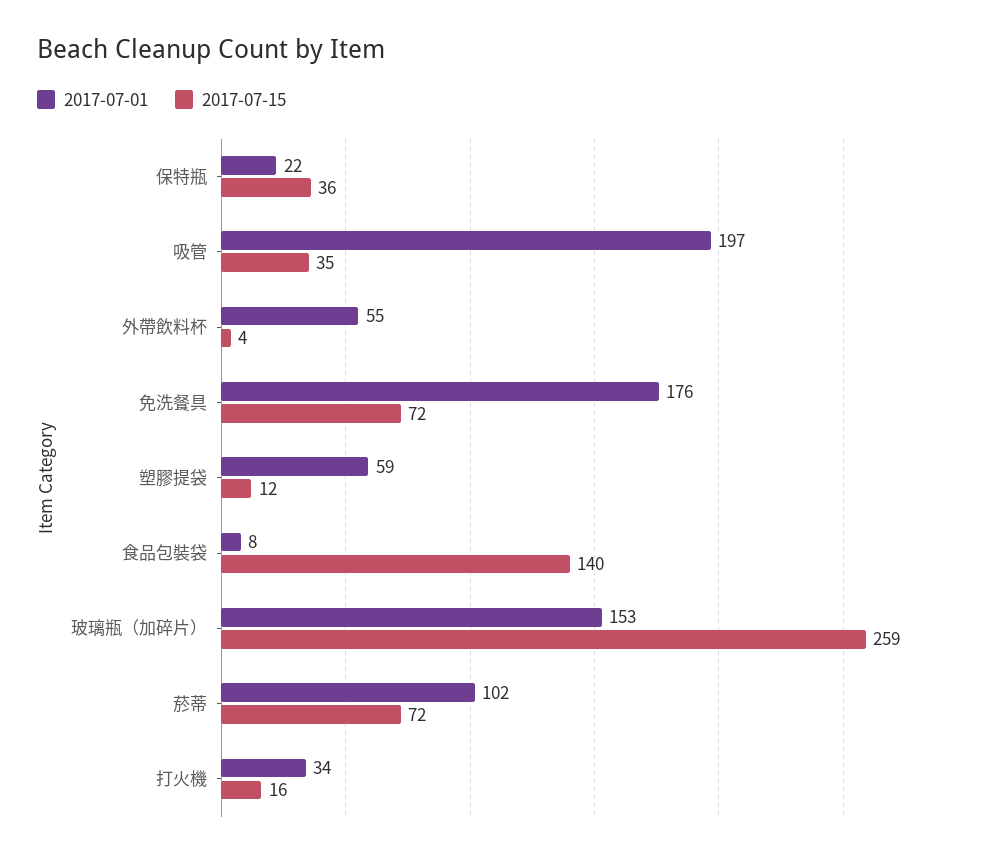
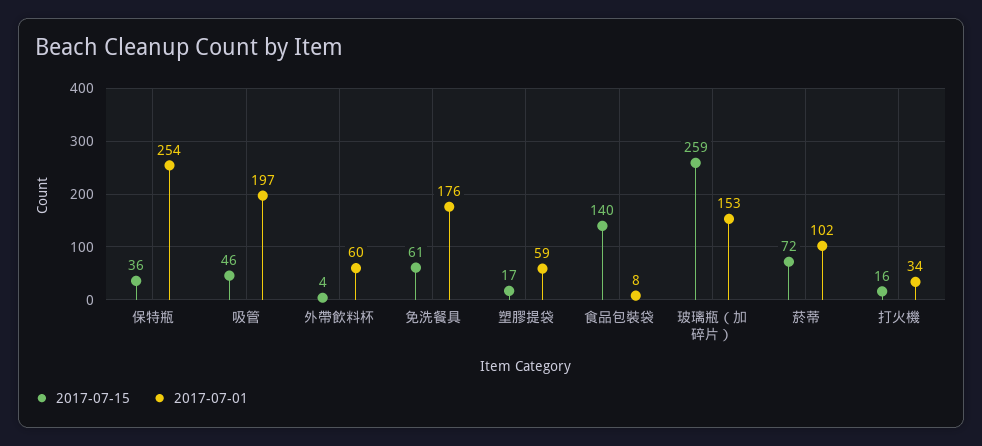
2017-07-01, 保特瓶: 22 -> 254
2017-07-15, 吸管: 35 -> 46
2017-07-01, 外帶飲料杯: 55 -> 60
2017-07-15, 免洗餐具: 72 -> 61
2017-07-15, 塑膠提袋: 12 -> 17

